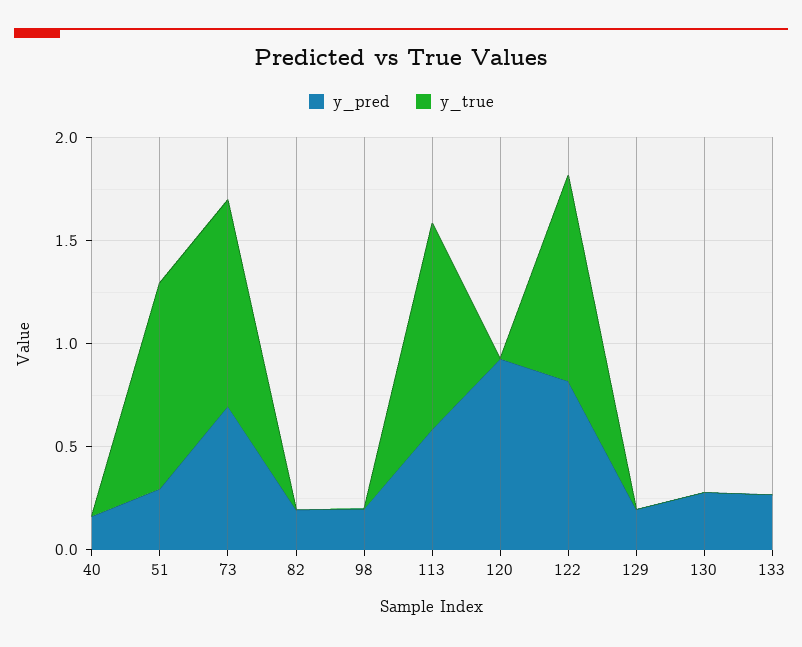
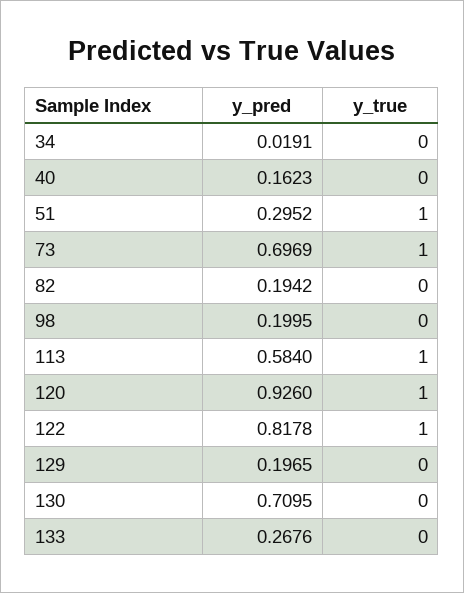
y_true, 120: 0 -> 1
y_pred, 130: 0.3 -> 0.7095
y_pred, 34: none -> 0.0191
y_true, 34: none -> 0

